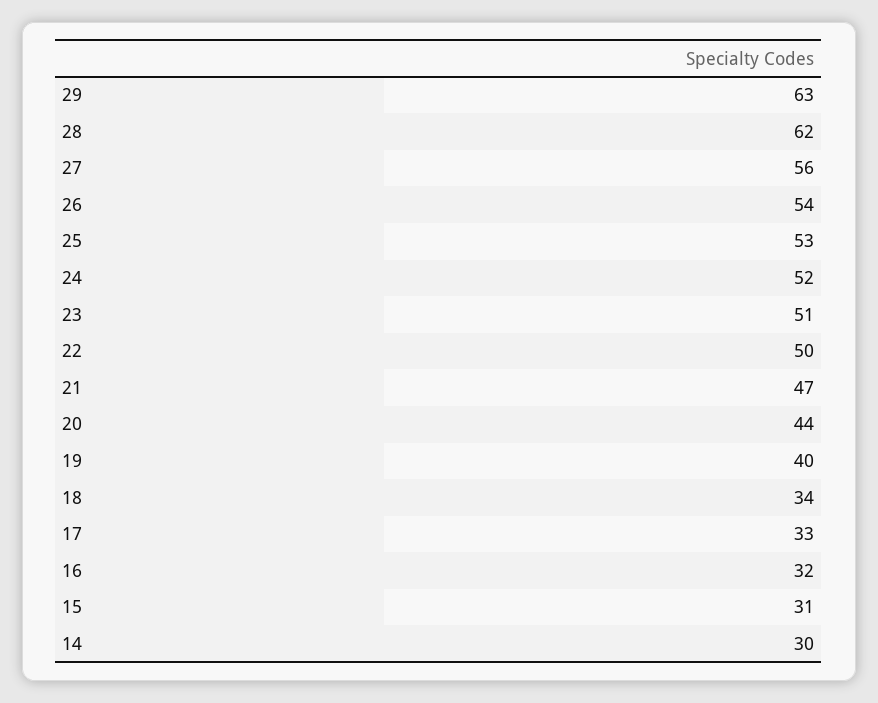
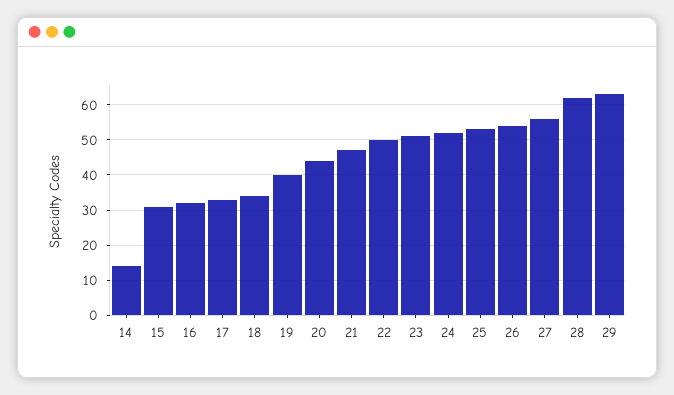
14: 30 -> 15

